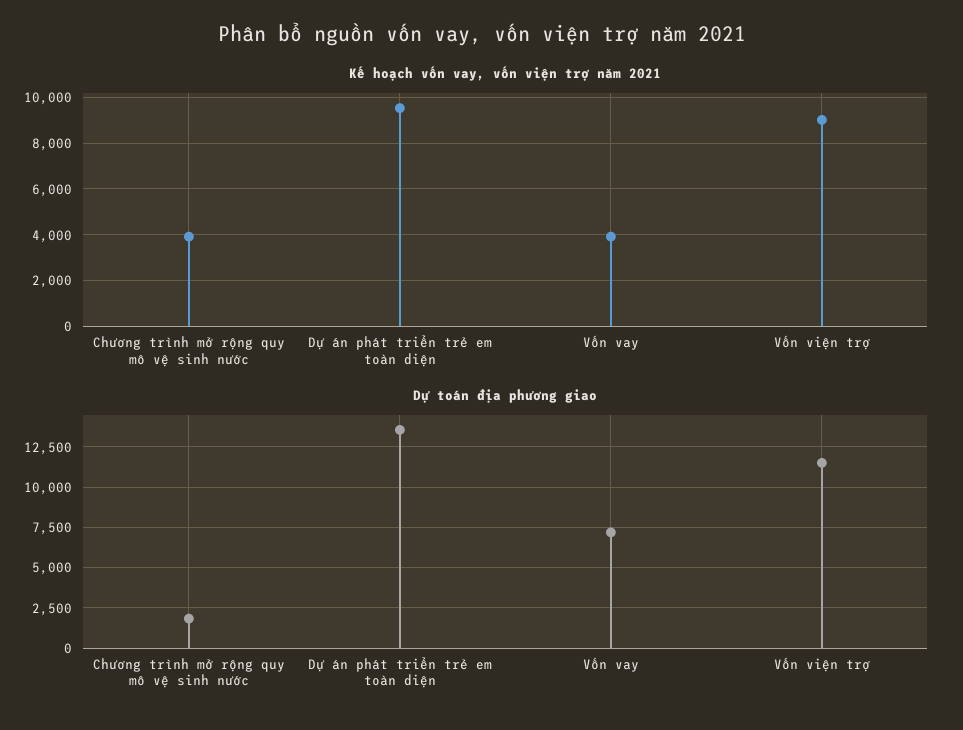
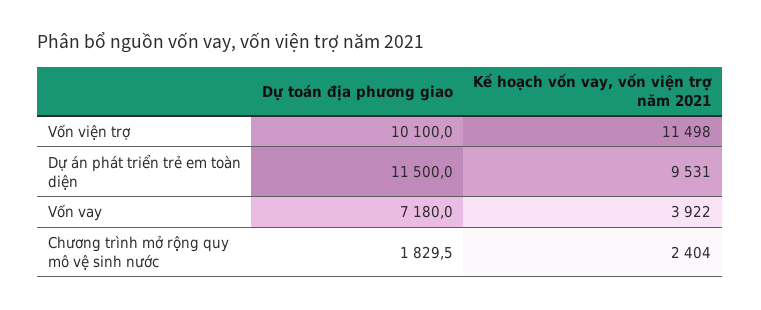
Kế hoạch vốn vay, vốn viện trợ năm 2021, Chương trình mở rộng quy mô vệ sinh nước: 4000 -> 2404
Kế hoạch vốn vay, vốn viện trợ năm 2021, Vốn viện trợ: 9000 -> 11498
Dự toán địa phương giao, Dự án phát triển trẻ em toàn diện: 13500 -> 11500
Dự toán địa phương giao, Vốn viện trợ: 11500 -> 10100

